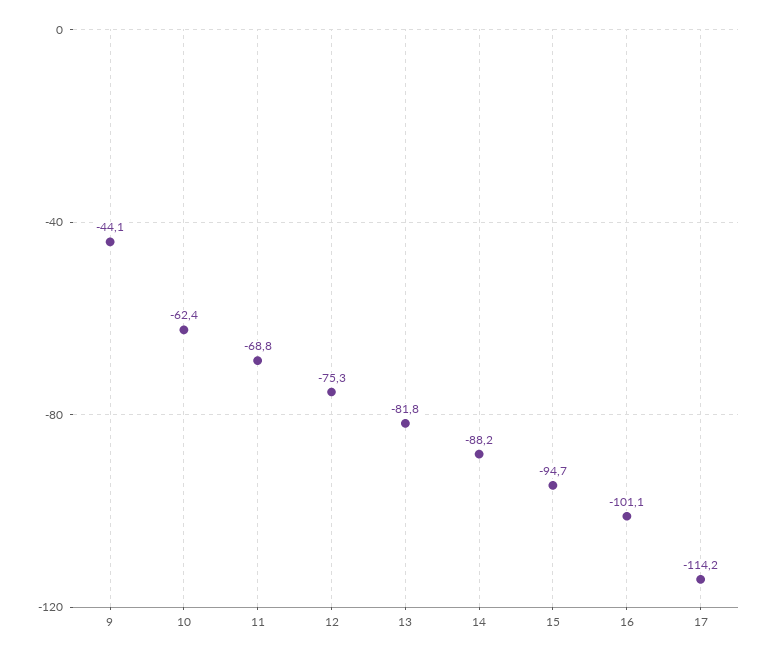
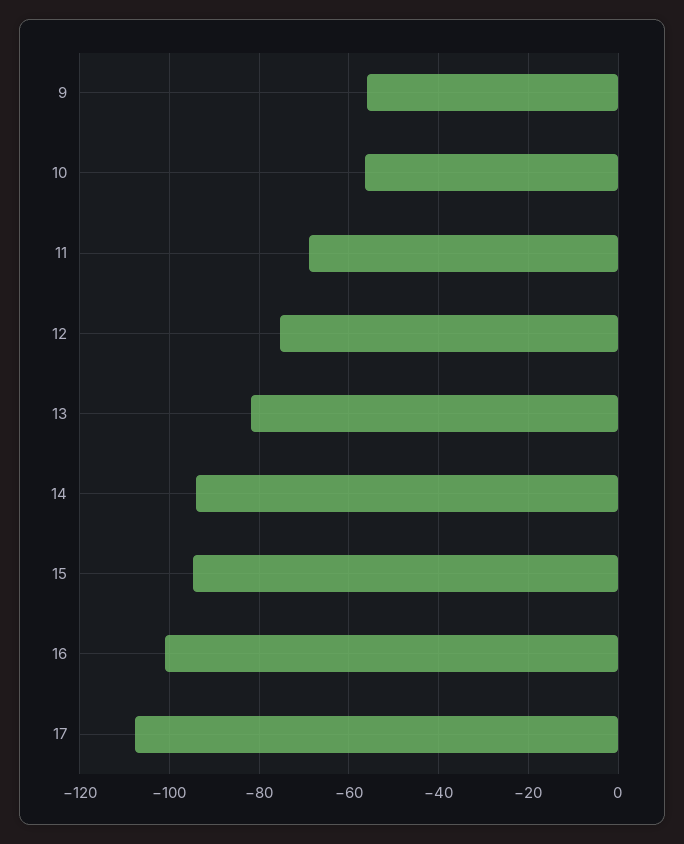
9: -44.1 -> -56
10: -62.4 -> -56
14: -88.2 -> -94
17: -114.2 -> -108

